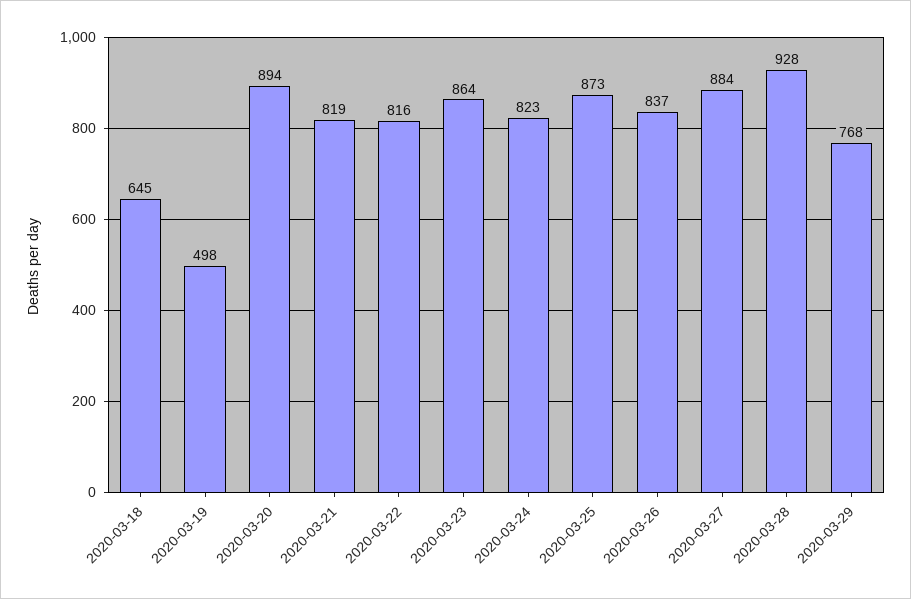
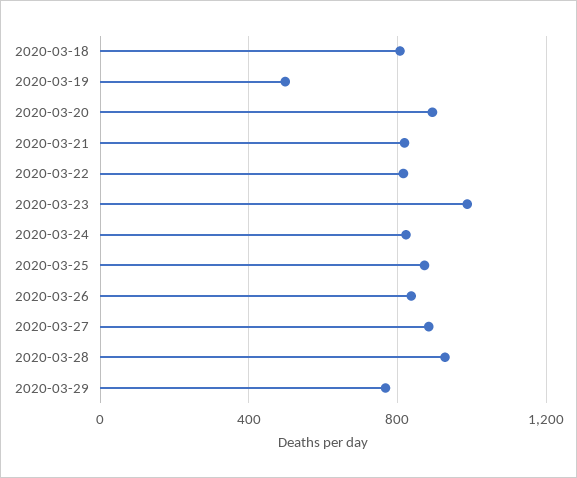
2020-03-18: 645 -> 800
2020-03-23: 864 -> 1000

